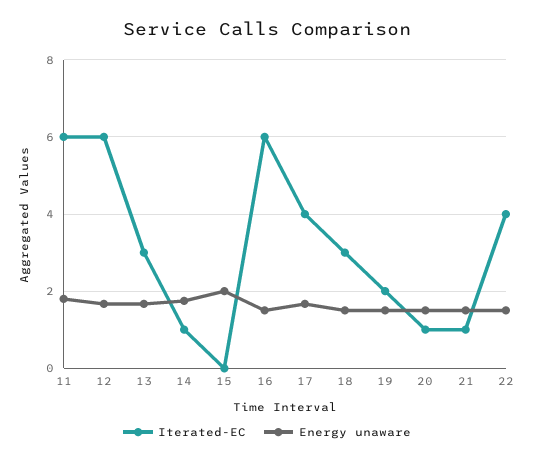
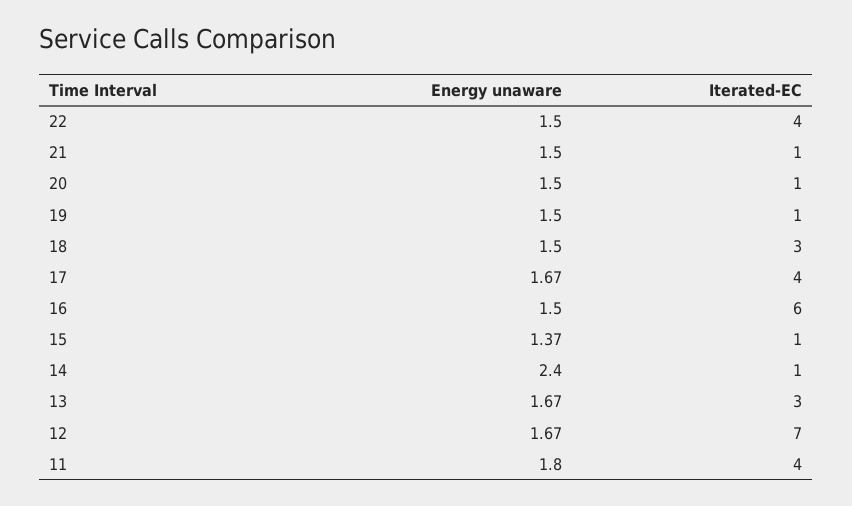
Iterated-EC, 11: 6 -> 4
Iterated-EC, 12: 6 -> 7
Energy unaware, 14: 1.8 -> 2.4
Iterated-EC, 15: 0 -> 1
Energy unaware, 15: 2 -> 1.37
Iterated-EC, 19: 2 -> 1

